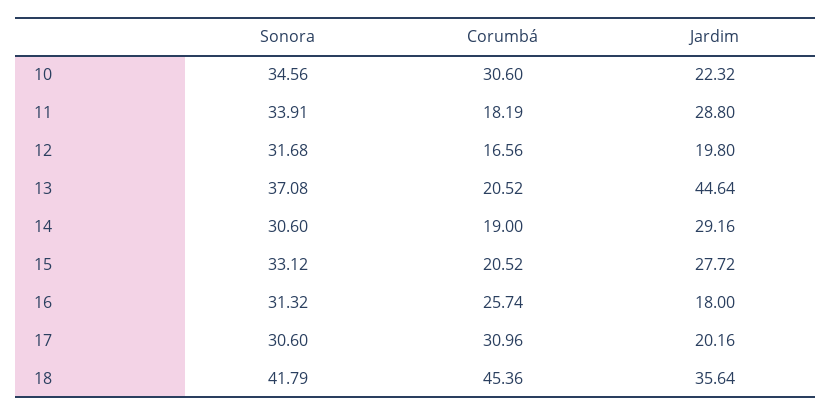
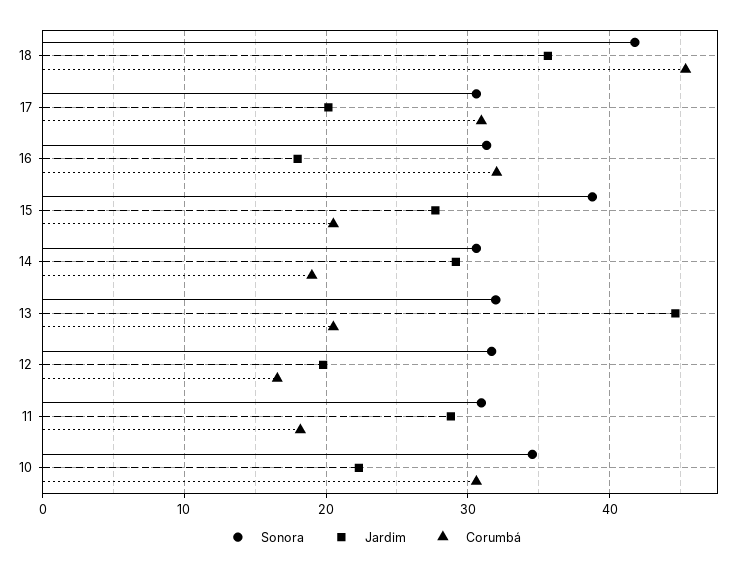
Sonora, 11: 33.91 -> 31
Sonora, 13: 37.08 -> 32
Sonora, 15: 33.12 -> 39
Corumbá, 16: 25.74 -> 32

